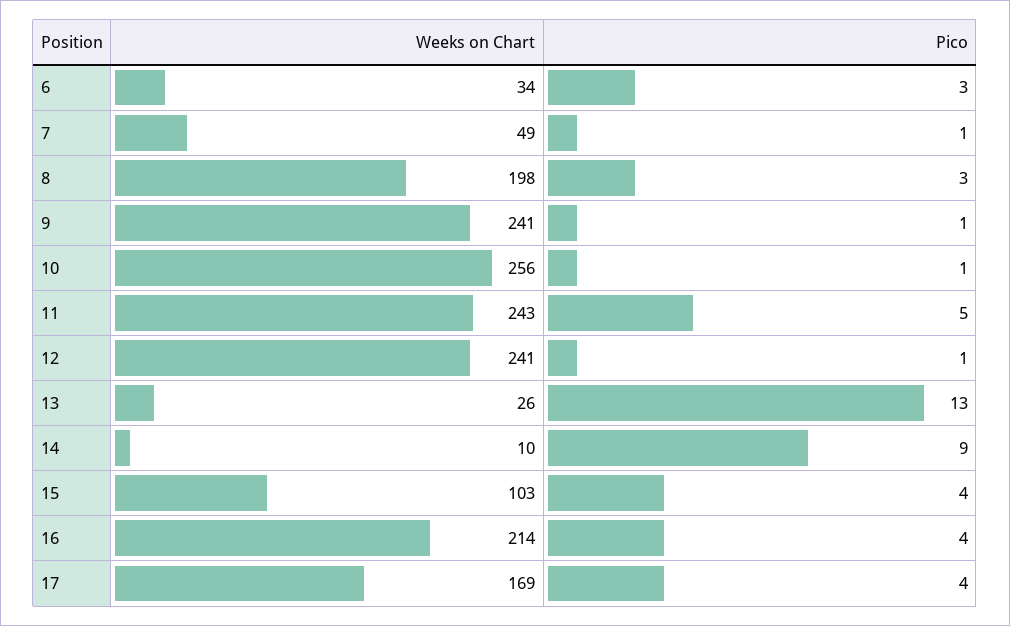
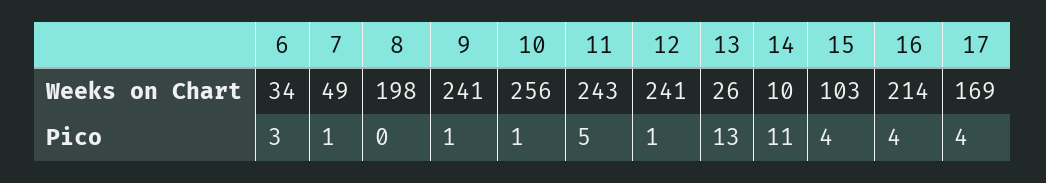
Pico, 8: 3 -> 0
Pico, 14: 9 -> 11

